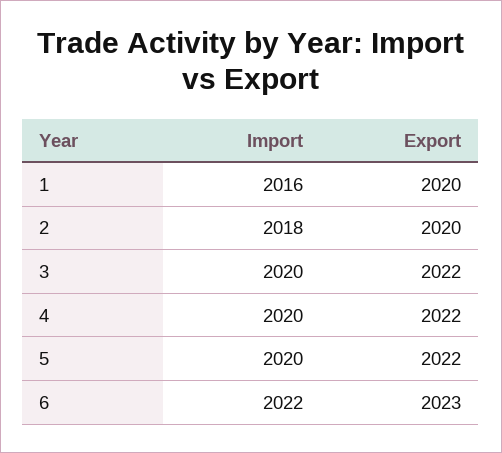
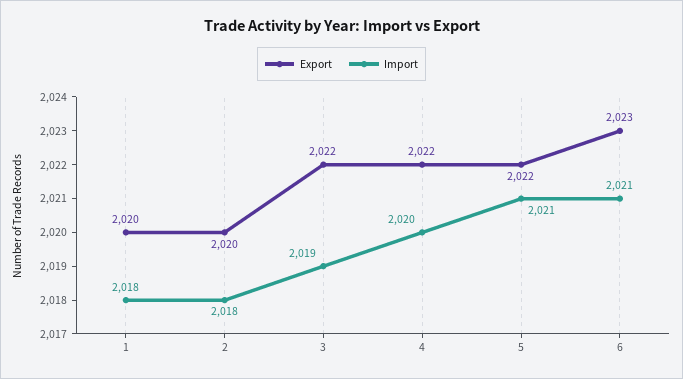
Import, 1: 2016 -> 2018
Import, 3: 2020 -> 2019
Import, 5: 2020 -> 2021
Import, 6: 2022 -> 2021

